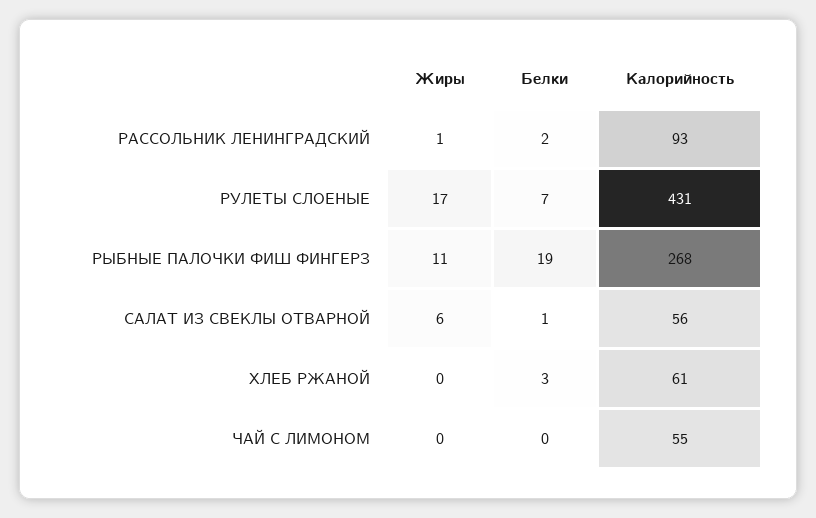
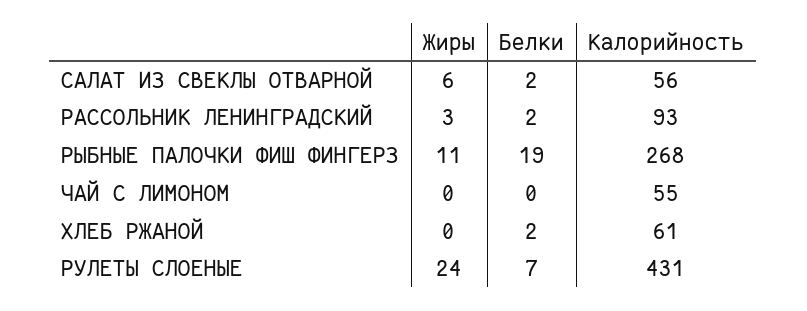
Жиры, РАССОЛЬНИК ЛЕНИНГРАДСКИЙ: 1 -> 3
Жиры, РУЛЕТЫ СЛОЕНЫЕ: 17 -> 24
Белки, САЛАТ ИЗ СВЕКЛЫ ОТВАРНОЙ: 1 -> 2
Белки, ХЛЕБ РЖАНОЙ: 3 -> 2

